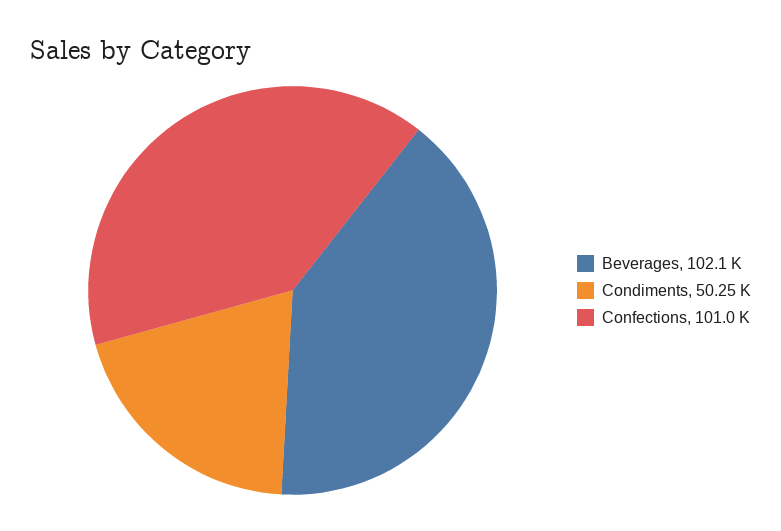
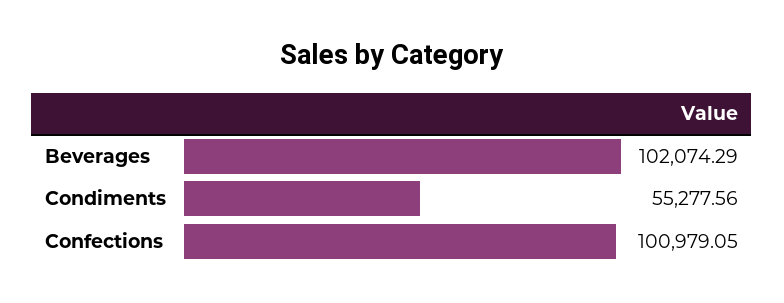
Condiments: 50250 -> 55277.56

